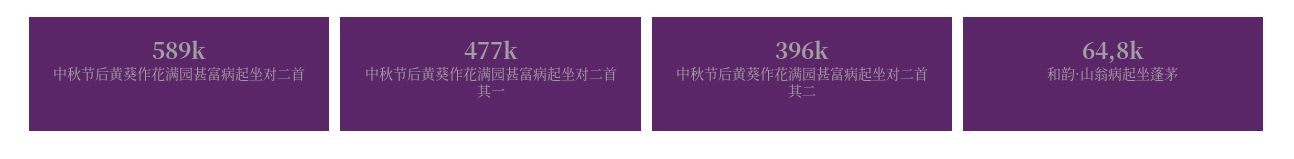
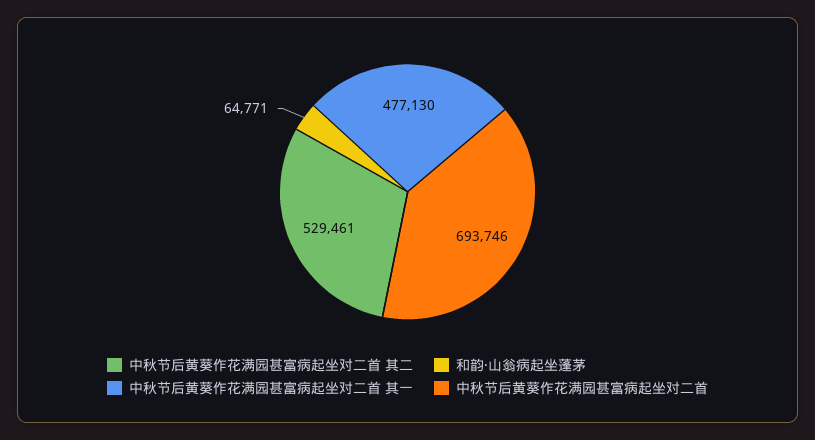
中秋节后黄葵作花满园甚富病起坐对二首: 589000 -> 693746
中秋节后黄葵作花满园甚富病起坐对二首 其二: 396000 -> 529461

